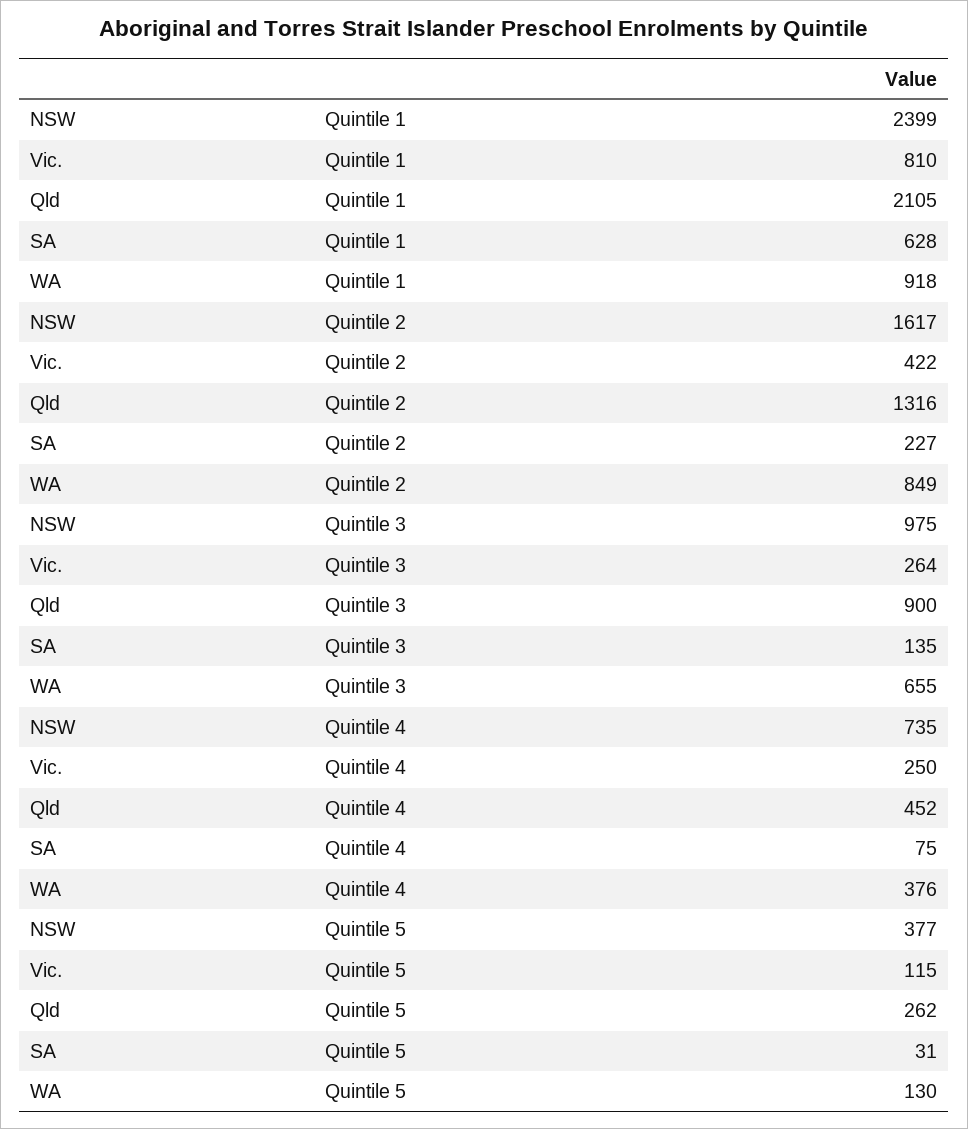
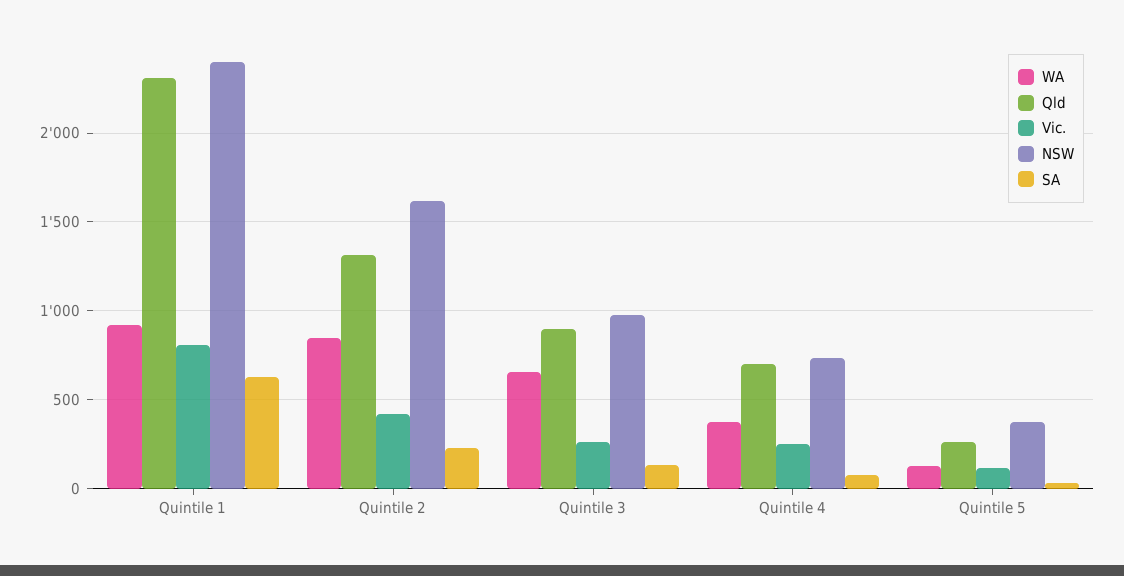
Qld, Quintile 1: 2105 -> 2300
Qld, Quintile 4: 452 -> 700

